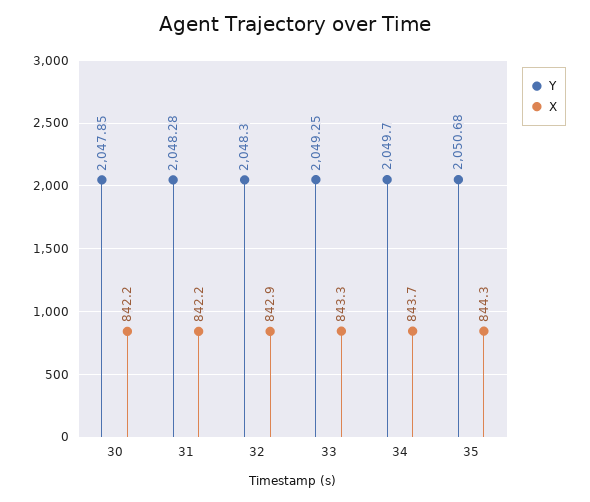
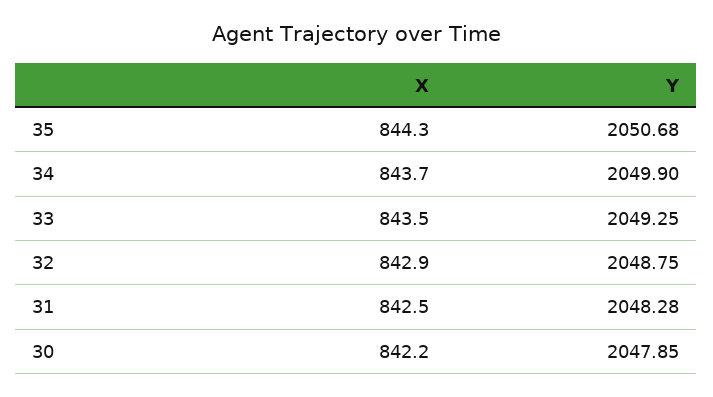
X, 31: 842.2 -> 842.5
Y, 32: 2048.3 -> 2048.75
X, 33: 843.3 -> 843.5
Y, 34: 2049.7 -> 2049.9

